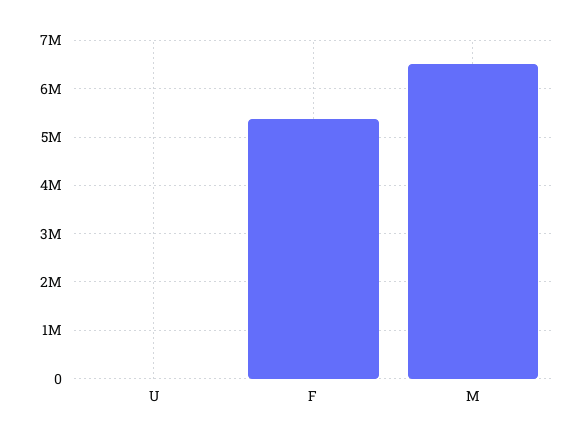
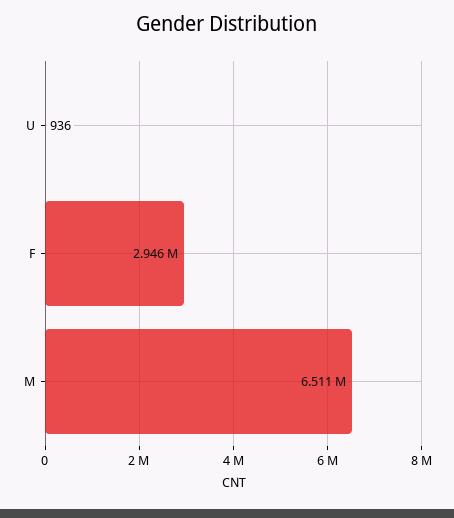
F: 5400000 -> 2946000

